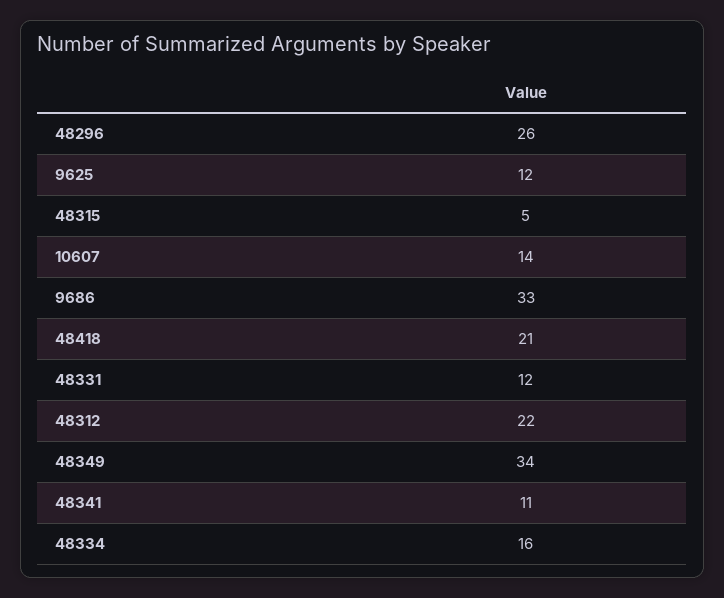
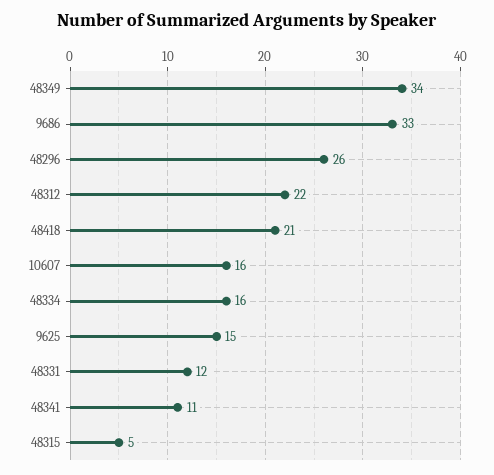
9625: 12 -> 15
10607: 14 -> 16

